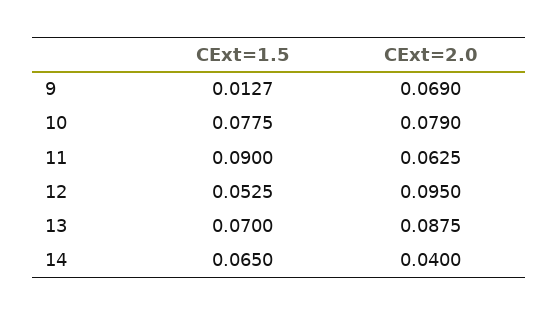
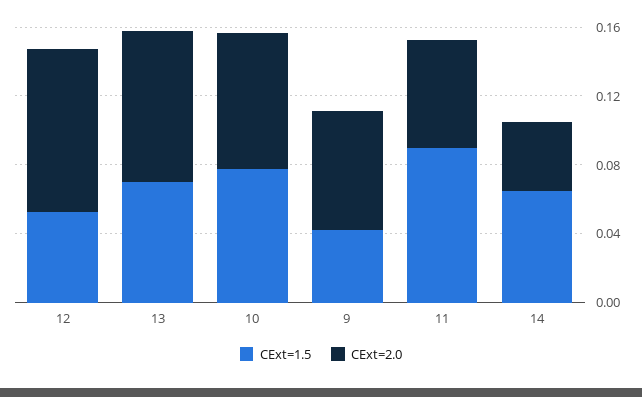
CExt=1.5, 9: 0.0127 -> 0.04

